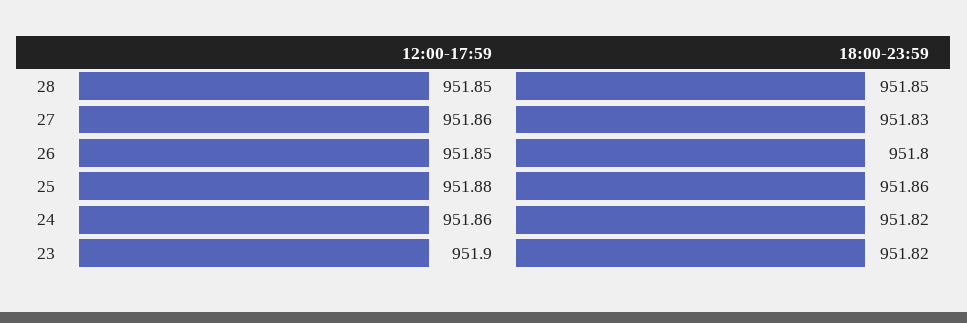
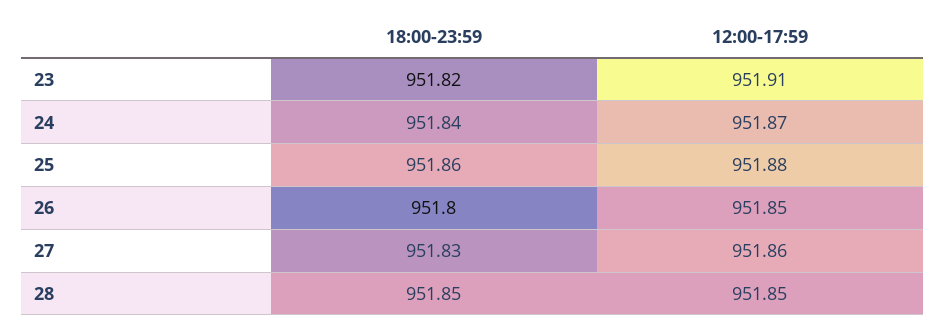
12:00-17:59, 24: 951.86 -> 951.87
18:00-23:59, 24: 951.82 -> 951.84
12:00-17:59, 23: 951.9 -> 951.91

